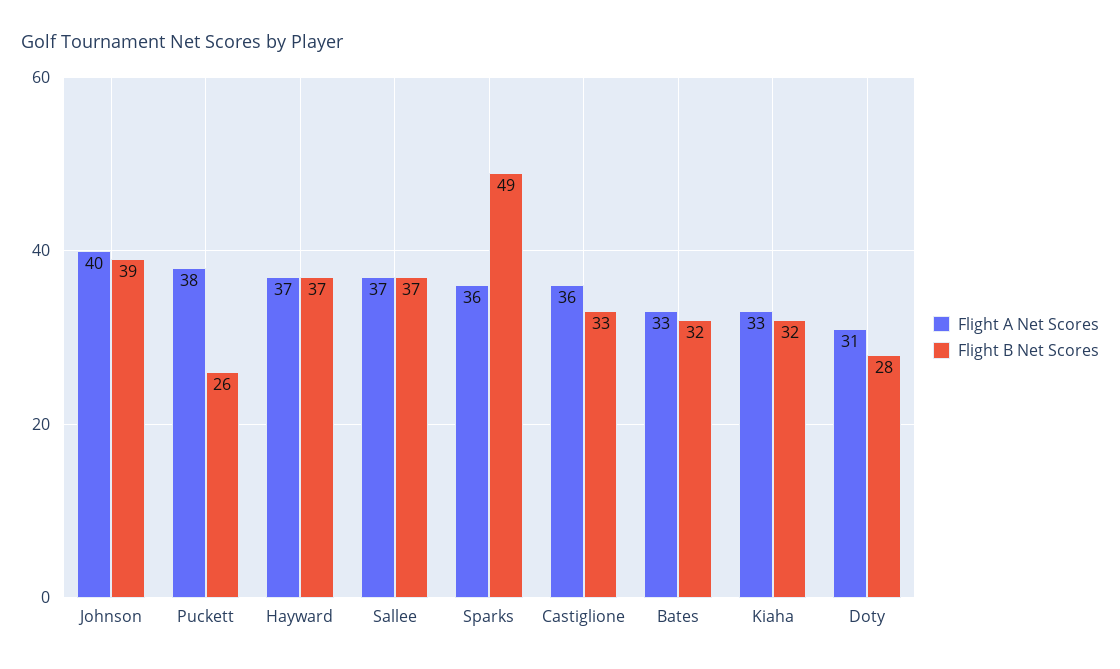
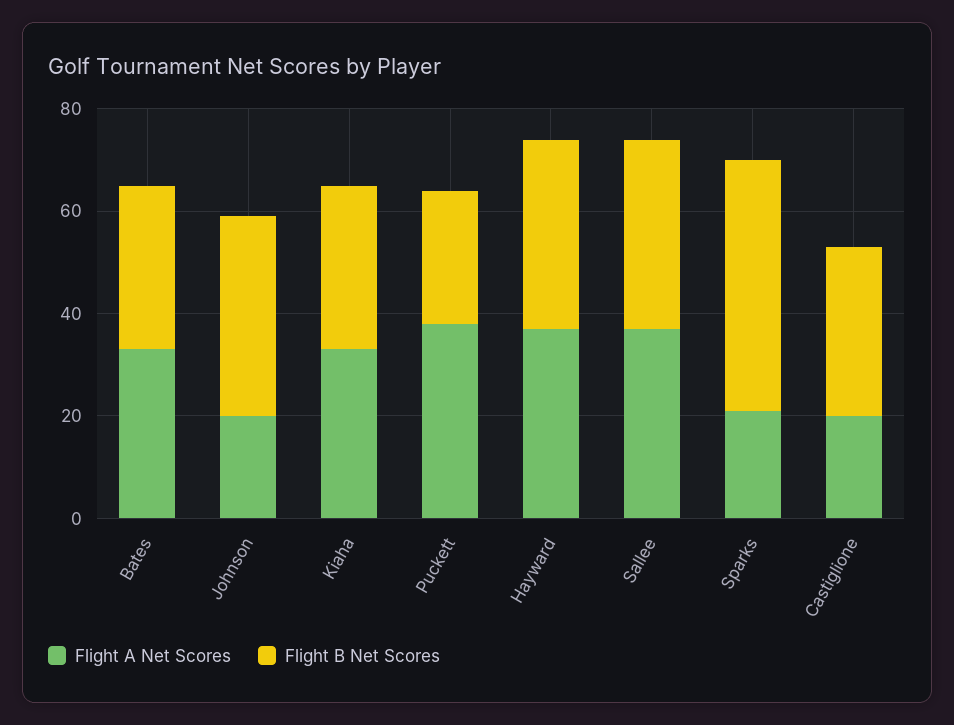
Flight A Net Scores, Johnson: 40 -> 20
Flight A Net Scores, Sparks: 36 -> 20
Flight A Net Scores, Castiglione: 36 -> 20
Flight A Net Scores, Doty: 31 -> none
Flight B Net Scores, Doty: 28 -> none

